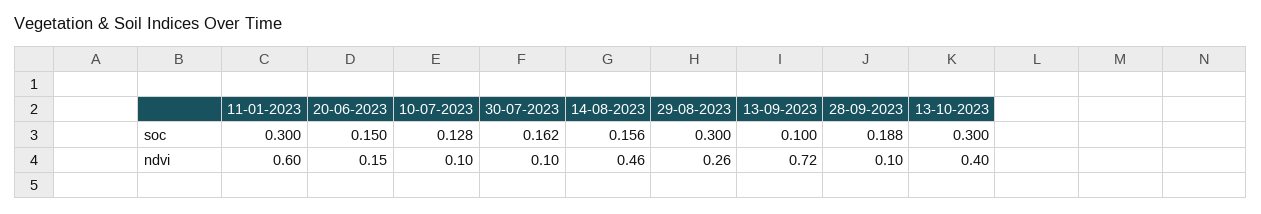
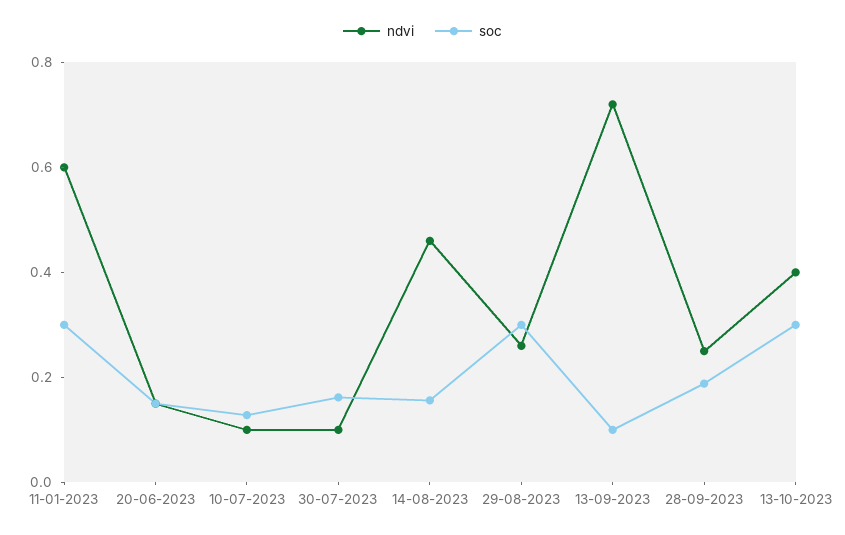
ndvi, 28-09-2023: 0.1 -> 0.25

